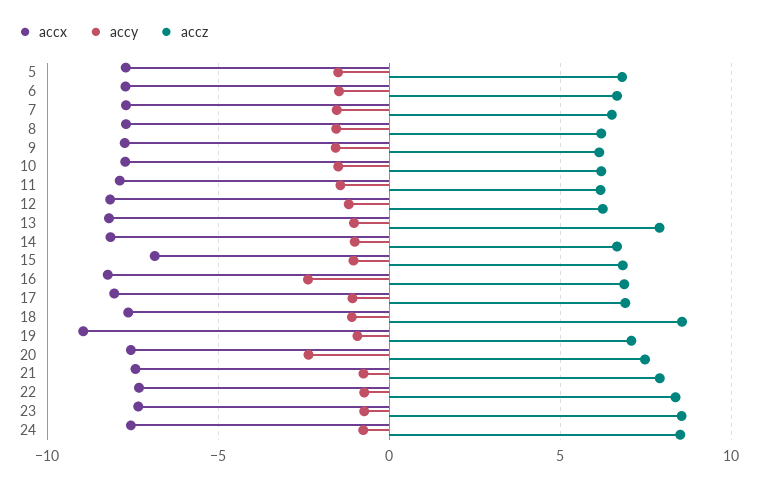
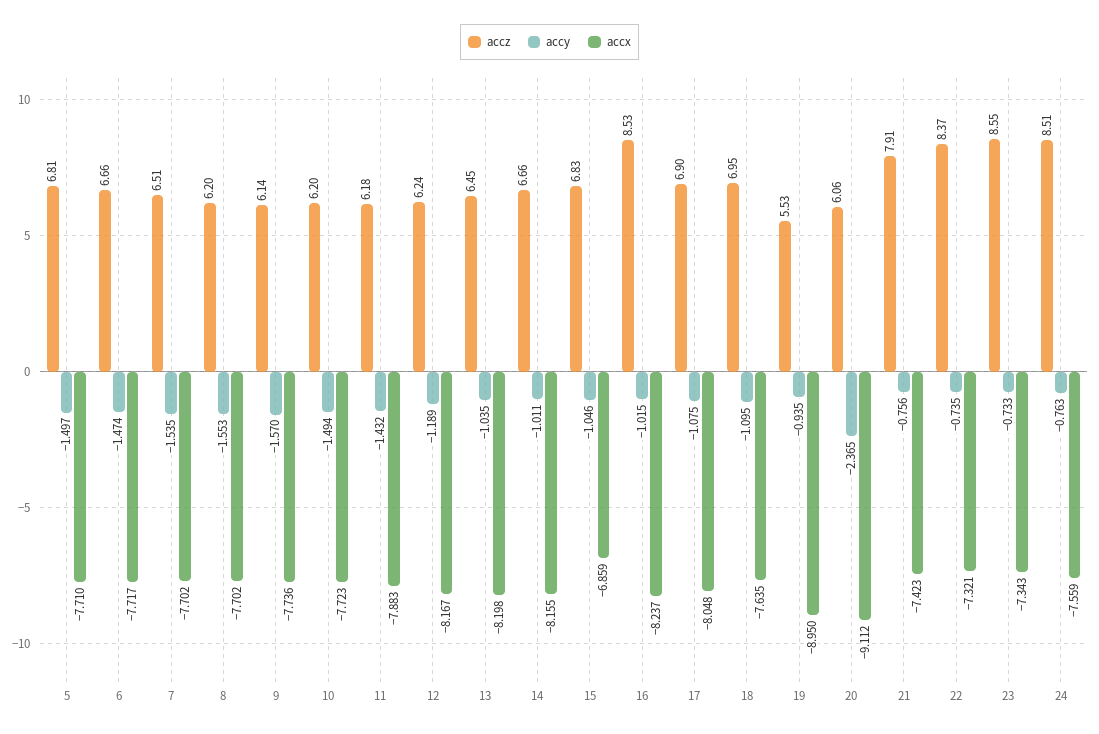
accz, 13: 8 -> 6.45
accy, 16: -2.5 -> -1.015
accz, 16: 7 -> 8.53
accz, 18: 8.5 -> 6.95
accz, 19: 7 -> 5.53
accx, 20: -7.5 -> -9.112
accz, 20: 7.5 -> 6.06

